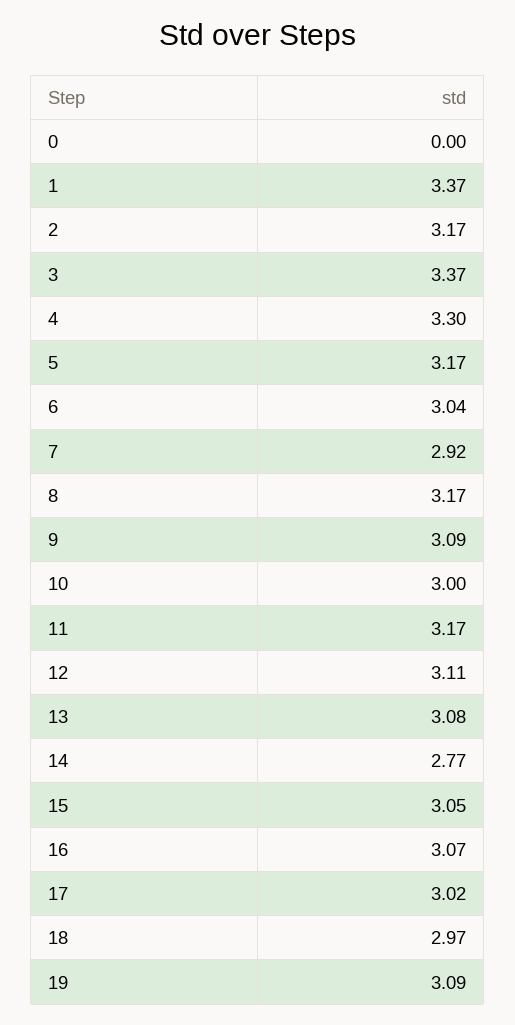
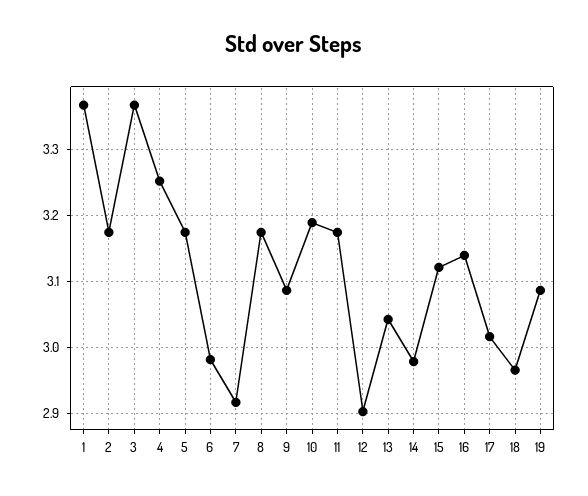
0: 0 -> none
4: 3.3 -> 3.25
6: 3.04 -> 2.98
10: 3 -> 3.19
12: 3.11 -> 2.9
13: 3.08 -> 3.04
14: 2.77 -> 2.98
15: 3.05 -> 3.12
16: 3.07 -> 3.14

